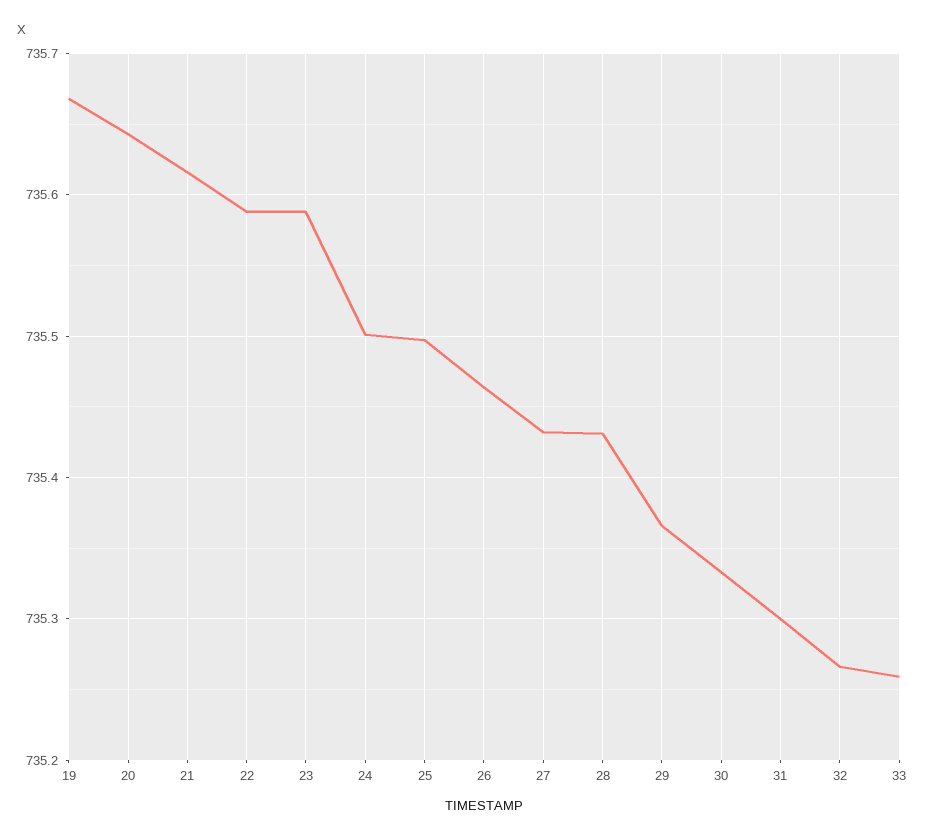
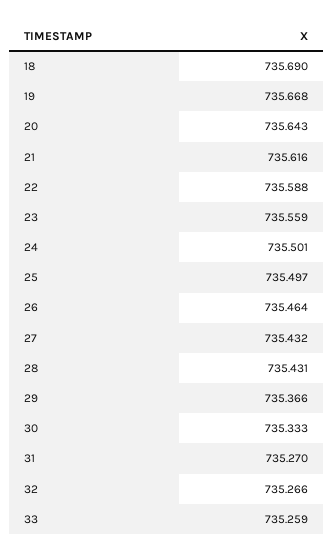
23: 735.59 -> 735.559
31: 735.3 -> 735.27
18: none -> 735.69

